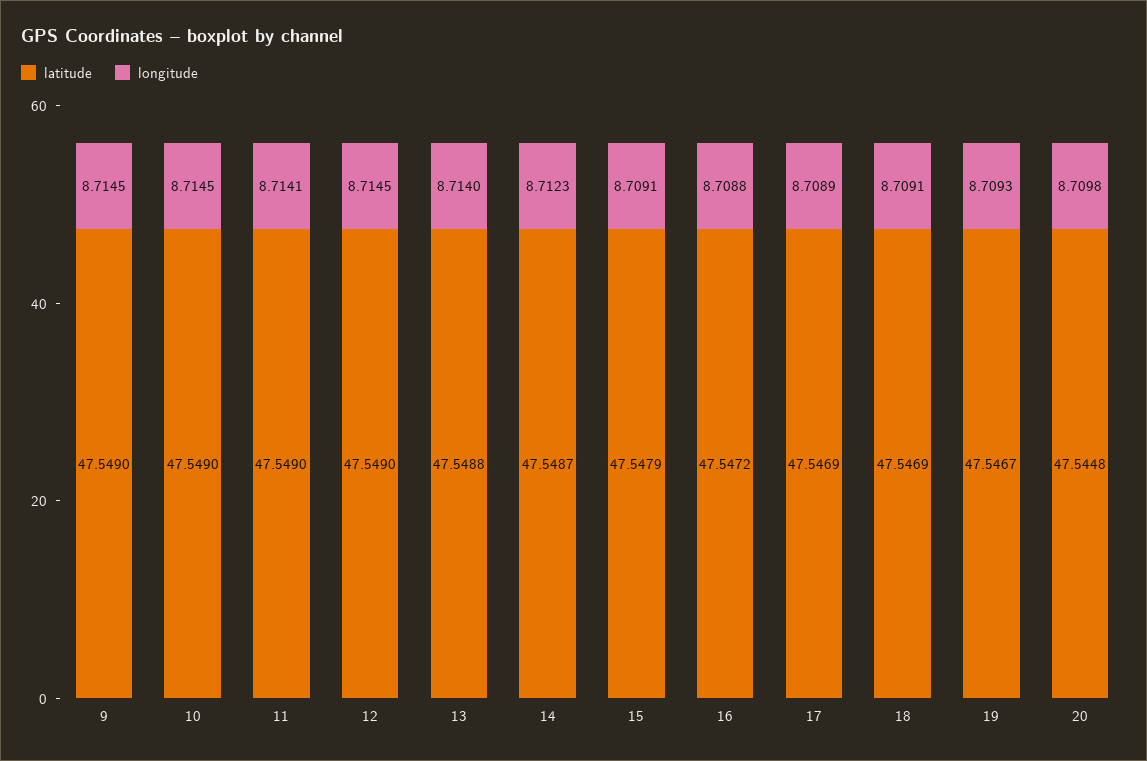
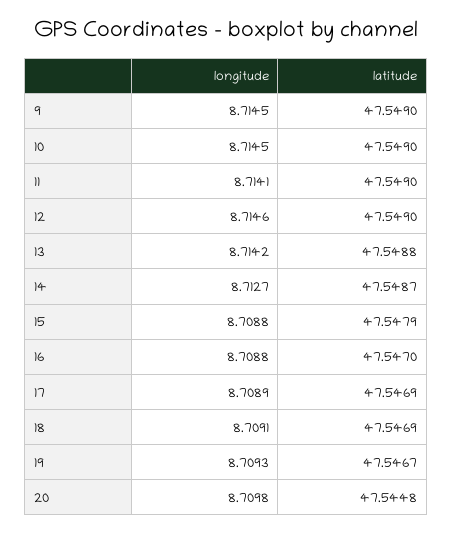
longitude, 12: 8.7145 -> 8.7146
longitude, 13: 8.714 -> 8.7142
longitude, 14: 8.7123 -> 8.7127
longitude, 15: 8.7091 -> 8.7088
latitude, 16: 47.5472 -> 47.547

